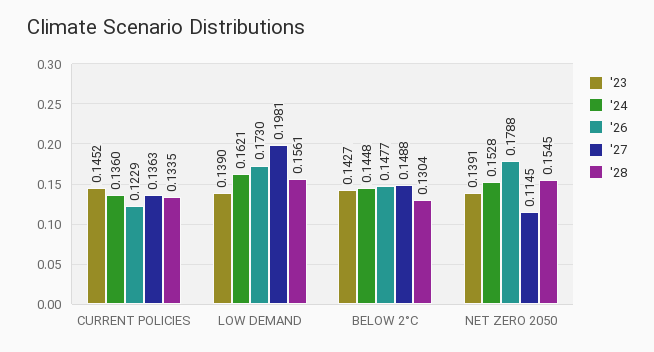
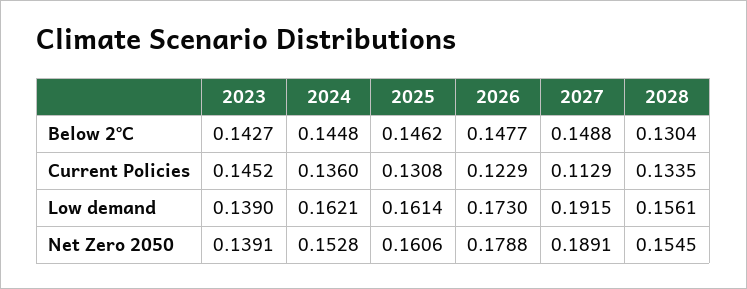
'27, CURRENT POLICIES: 0.1363 -> 0.1129
'27, LOW DEMAND: 0.1981 -> 0.1915
'27, NET ZERO 2050: 0.1145 -> 0.1891
2025, BELOW 2°C: none -> 0.1462
2025, CURRENT POLICIES: none -> 0.1308
2025, LOW DEMAND: none -> 0.1614
2025, NET ZERO 2050: none -> 0.1606

